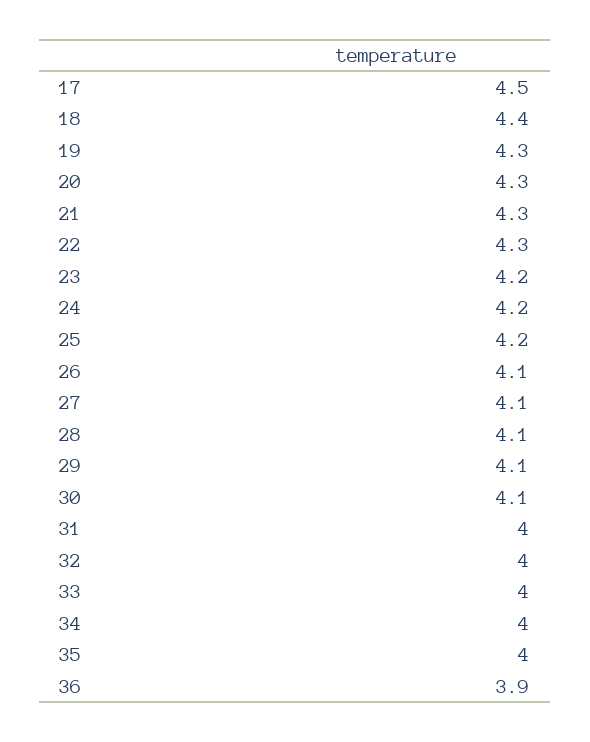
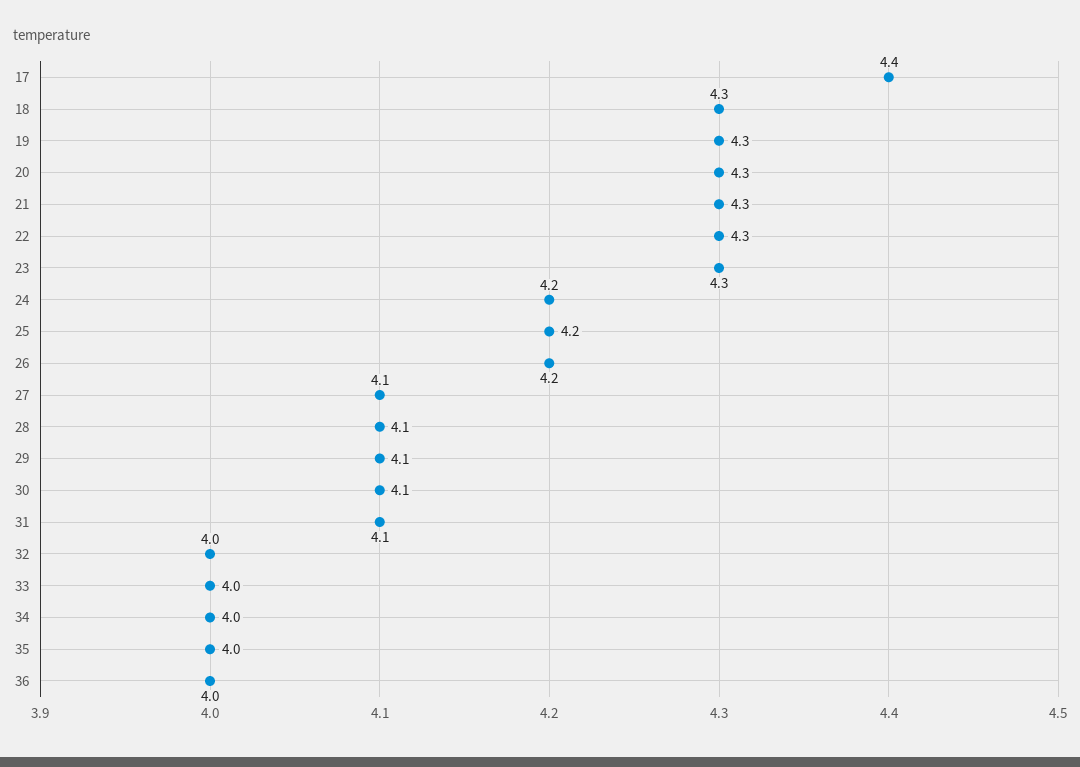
17: 4.5 -> 4.4
18: 4.4 -> 4.3
23: 4.2 -> 4.3
26: 4.1 -> 4.2
31: 4 -> 4.1
36: 3.9 -> 4

